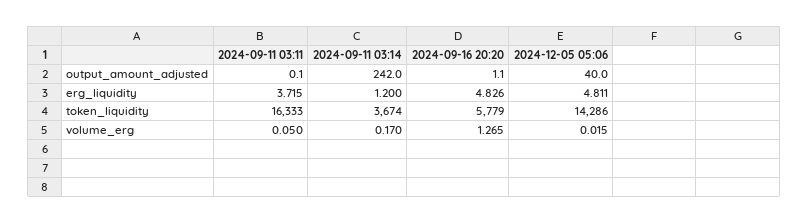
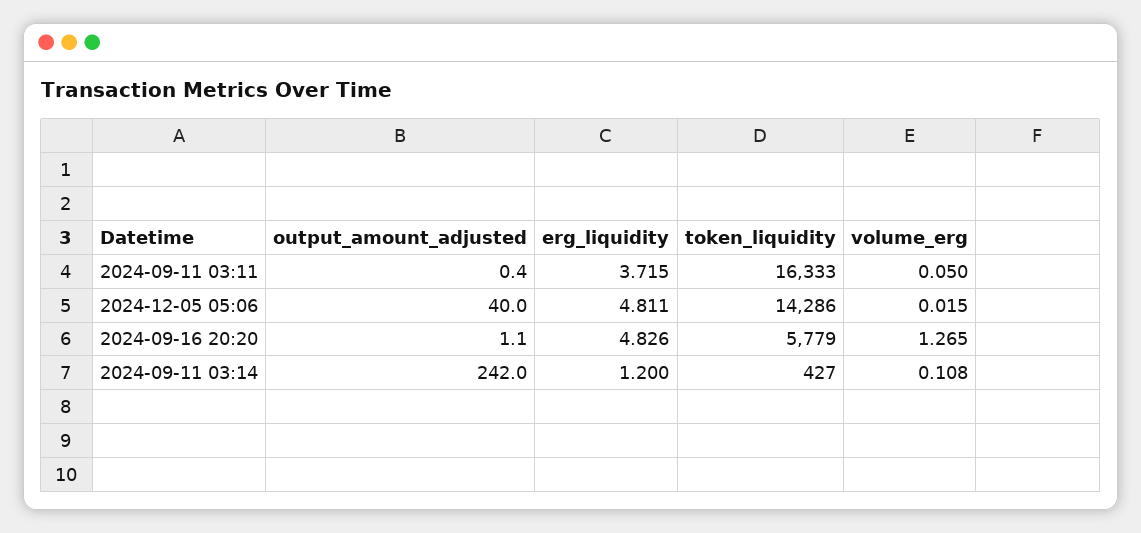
2024-09-11 03:11, output_amount_adjusted: 0.1 -> 0.4
2024-09-11 03:14, token_liquidity: 3674 -> 427
2024-09-11 03:14, volume_erg: 0.17 -> 0.108

